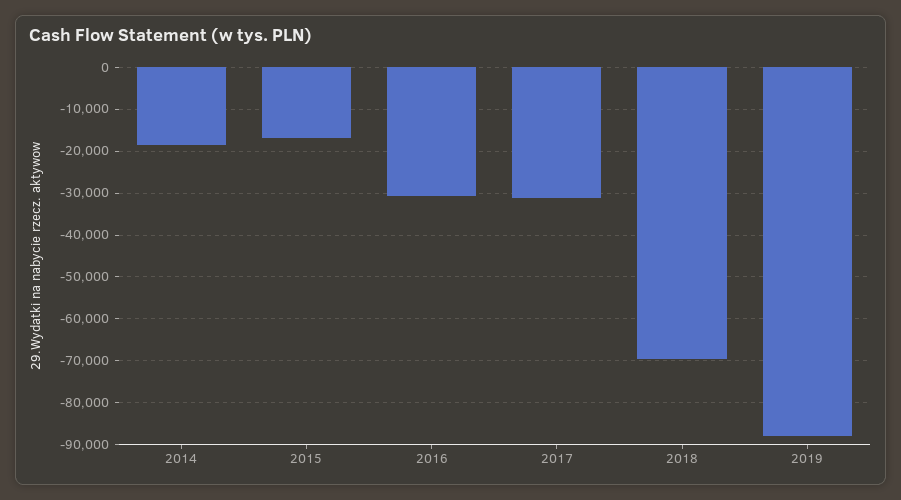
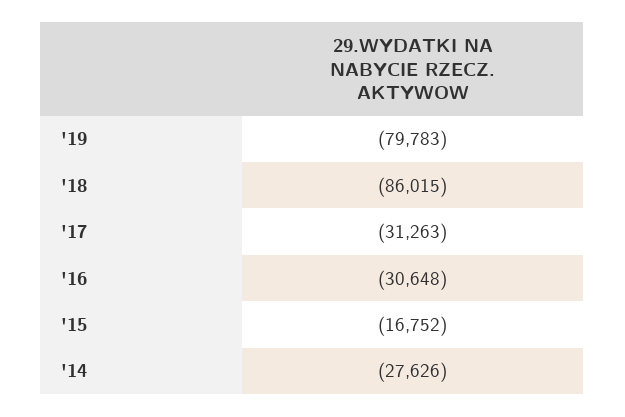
2014: -18000 -> -27626
2018: -70000 -> -86015
2019: -88000 -> -79783

